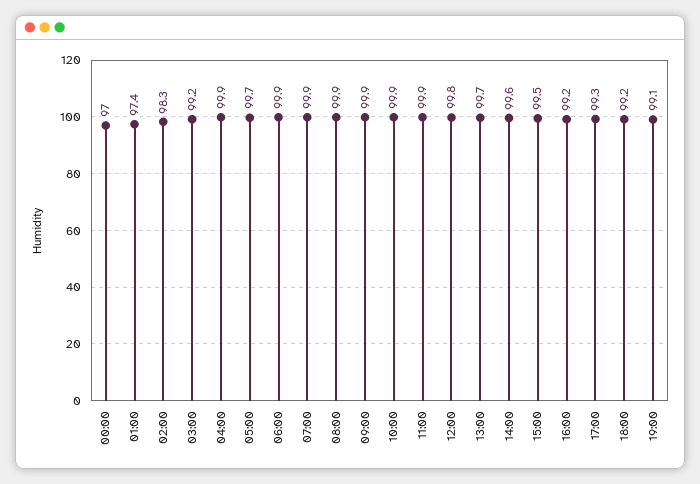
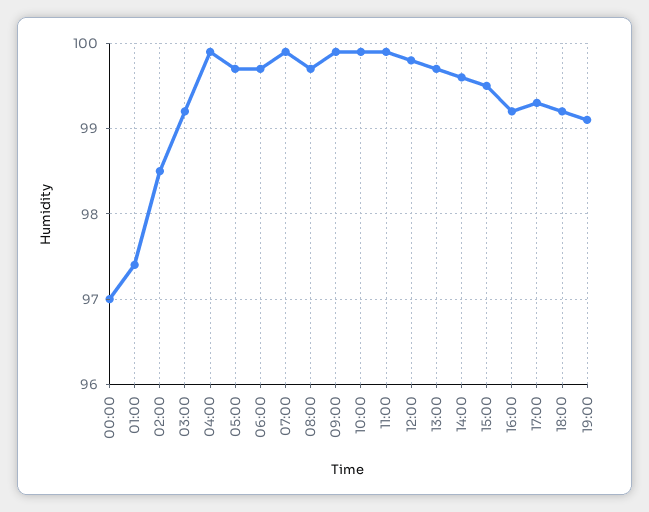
02:00: 98.3 -> 98.5
06:00: 99.9 -> 99.7
08:00: 99.9 -> 99.7

